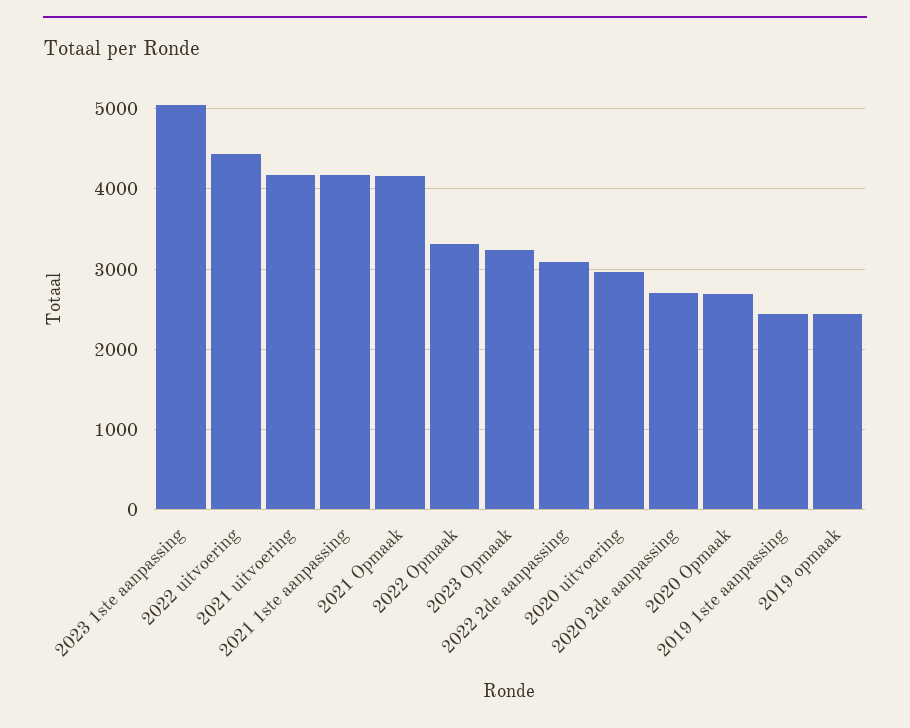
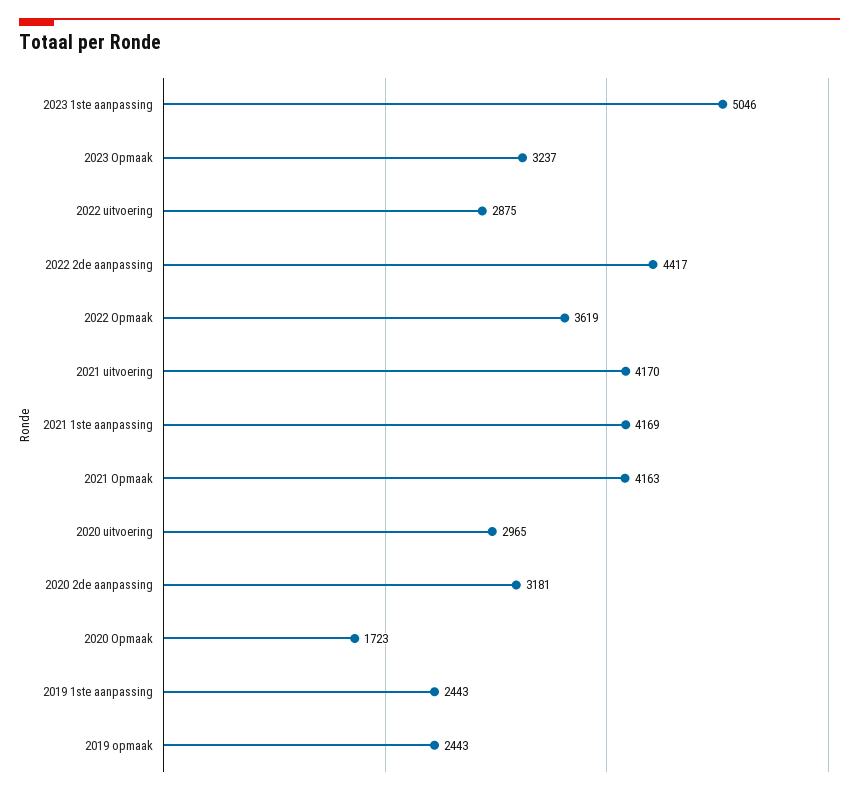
2022 uitvoering: 4400 -> 2875
2022 Opmaak: 3300 -> 3619
2022 2de aanpassing: 3100 -> 4417
2020 2de aanpassing: 2700 -> 3181
2020 Opmaak: 2700 -> 1723

